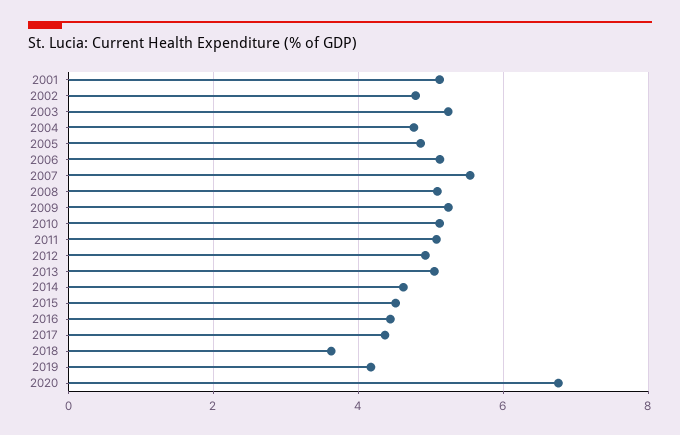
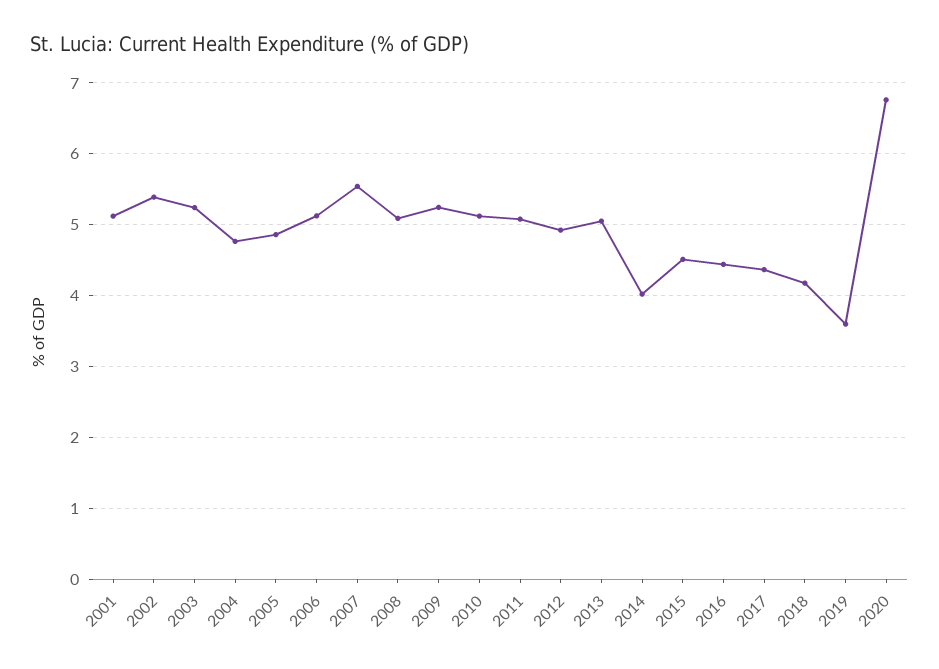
2002: 4.8 -> 5.4
2014: 4.6 -> 4
2018: 3.6 -> 4.2
2019: 4.2 -> 3.6

